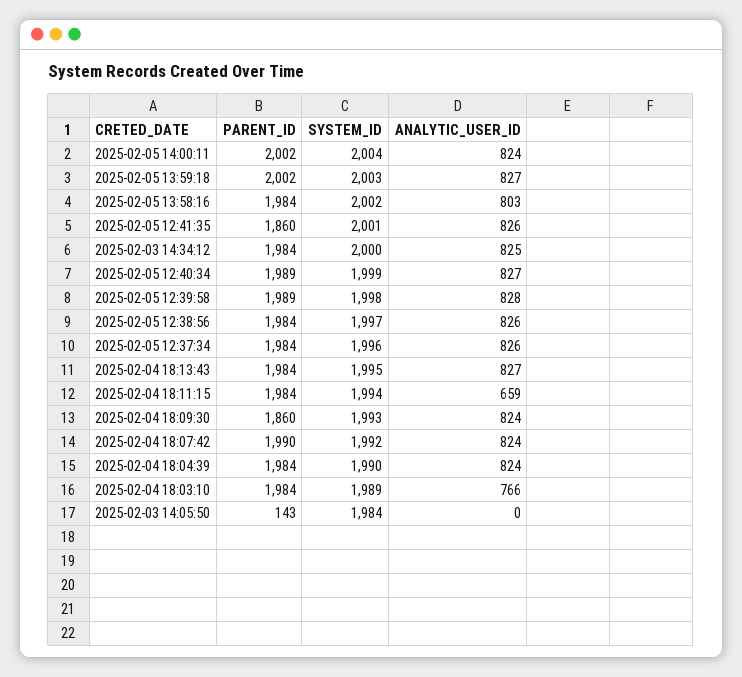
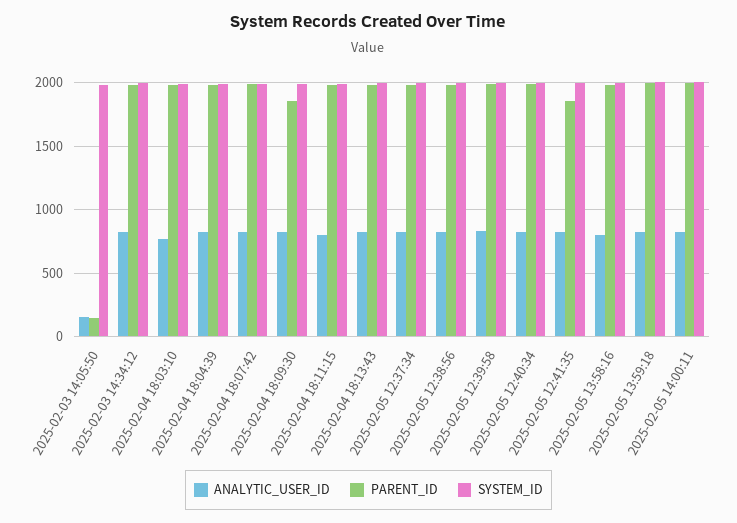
ANALYTIC_USER_ID, 2025-02-04 18:11:15: 659 -> 800
ANALYTIC_USER_ID, 2025-02-03 14:05:50: 0 -> 150

